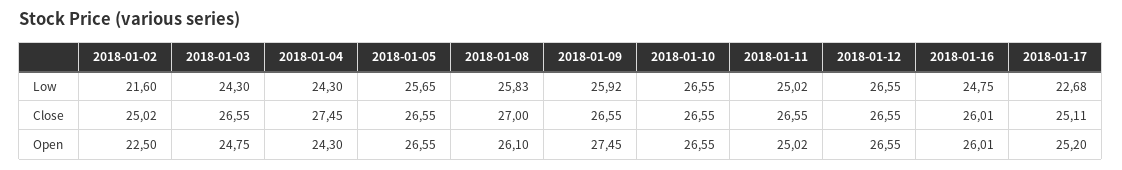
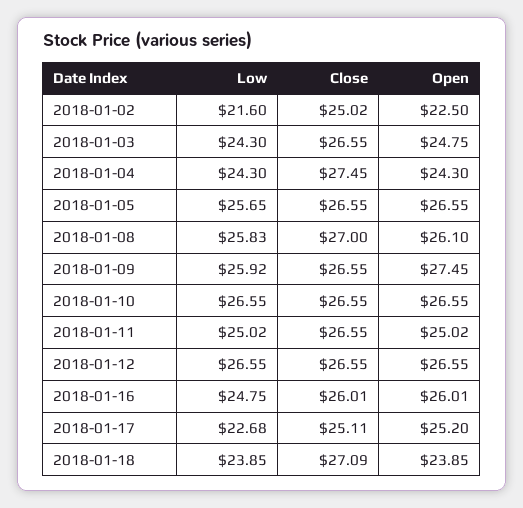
2018-01-18, Low: none -> 23.85
2018-01-18, Close: none -> 27.09
2018-01-18, Open: none -> 23.85

